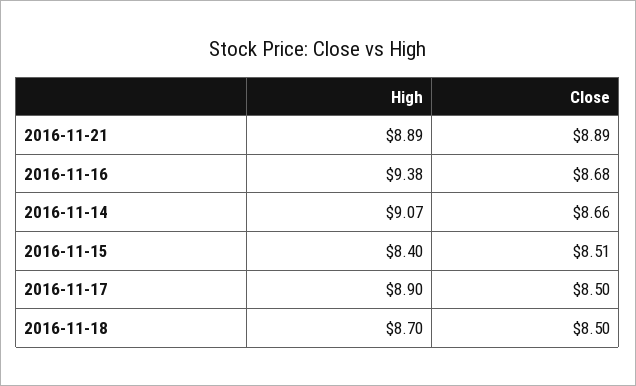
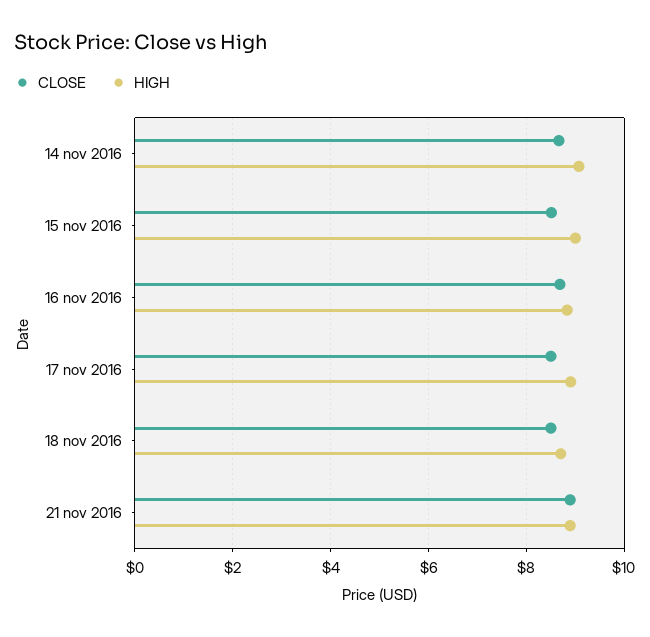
High, 2016-11-16: 9.38 -> 8.8
High, 2016-11-15: 8.4 -> 9

